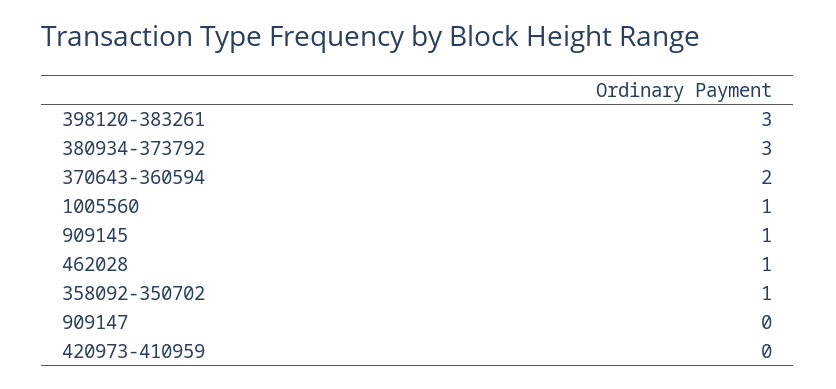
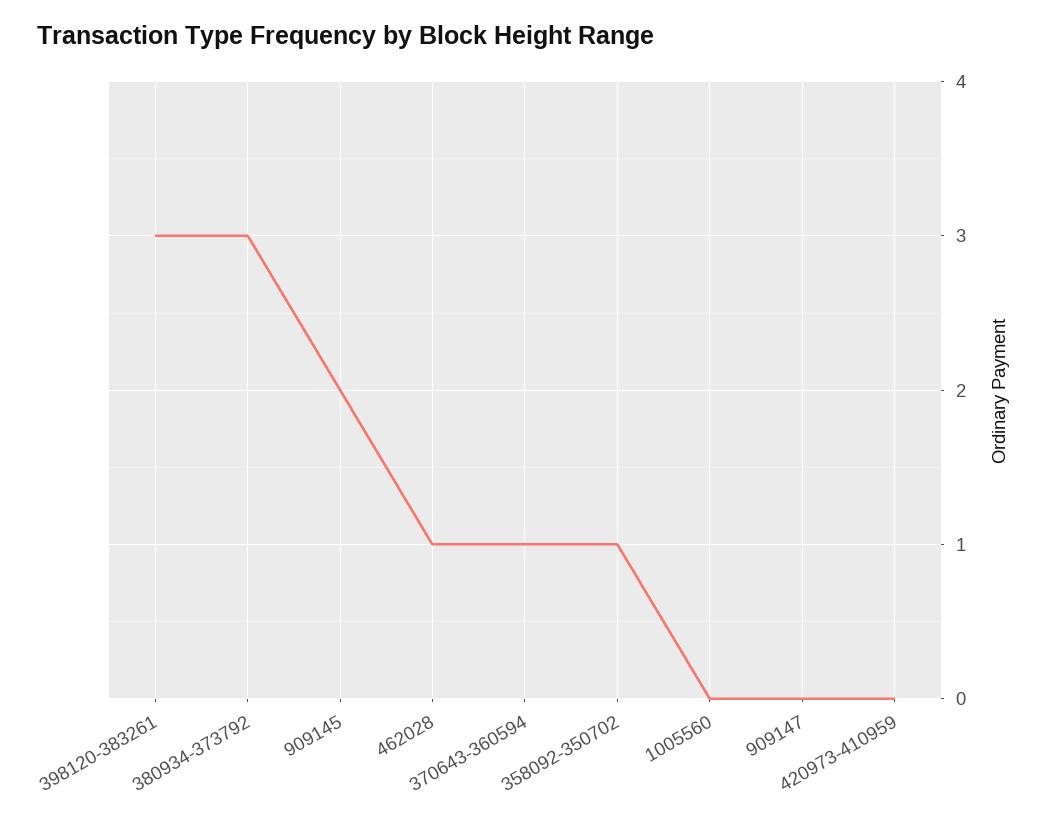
370643-360594: 2 -> 1
1005560: 1 -> 0
909145: 1 -> 2

